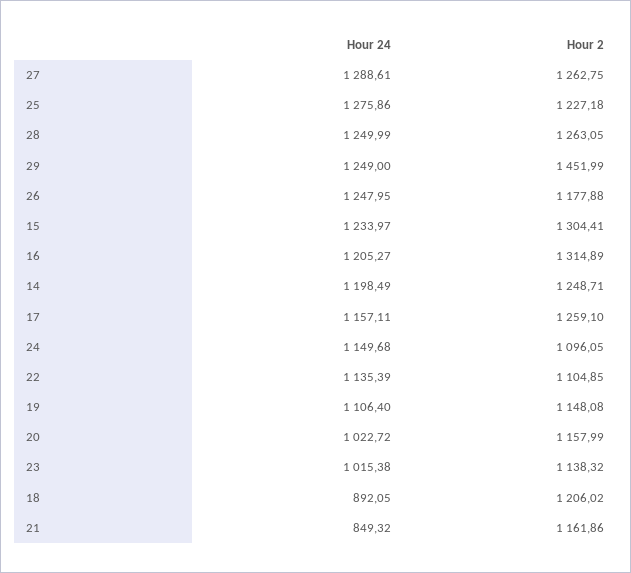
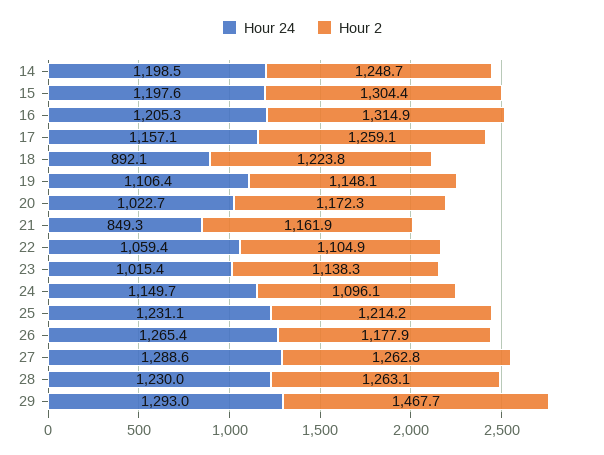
Hour 24, 25: 1275.86 -> 1231.1
Hour 2, 25: 1227.18 -> 1214.2
Hour 24, 28: 1249.99 -> 1230
Hour 24, 29: 1249 -> 1293
Hour 2, 29: 1451.99 -> 1467.7
Hour 24, 26: 1247.95 -> 1265.4
Hour 24, 15: 1233.97 -> 1197.6
Hour 24, 22: 1135.39 -> 1059.4
Hour 2, 20: 1157.99 -> 1172.3
Hour 2, 18: 1206.02 -> 1223.8

